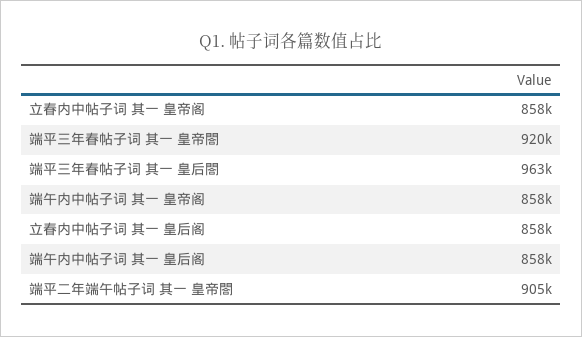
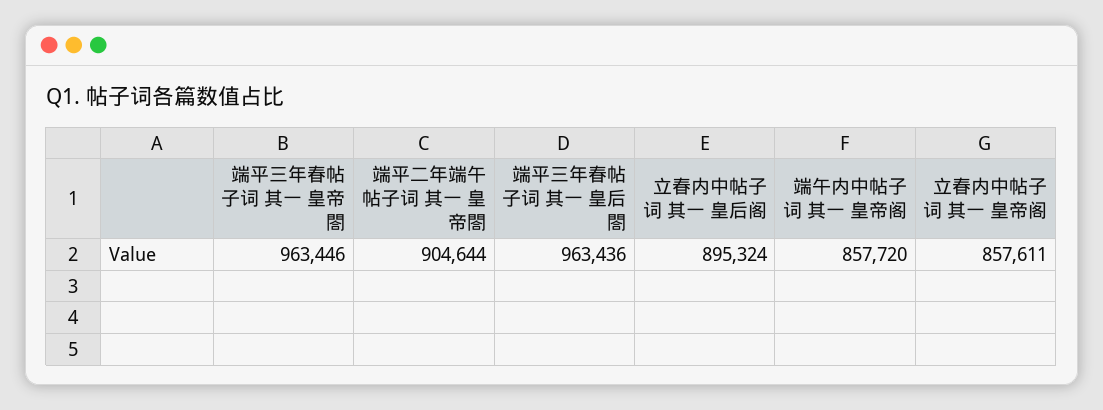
端平三年春帖子词 其一 皇帝閤: 920000 -> 963446
立春内中帖子词 其一 皇后阁: 858000 -> 895324
端午内中帖子词 其一 皇后阁: 858000 -> none

